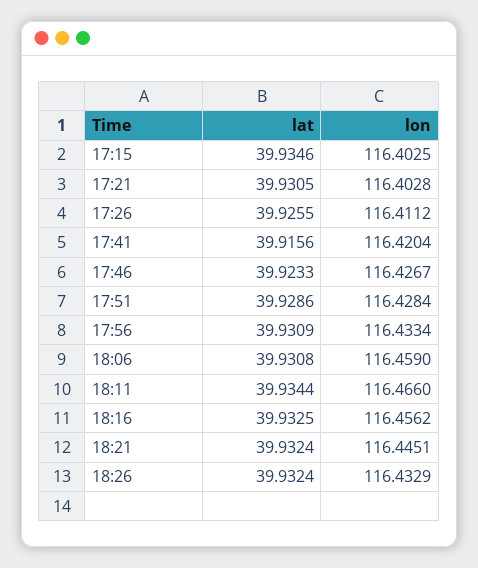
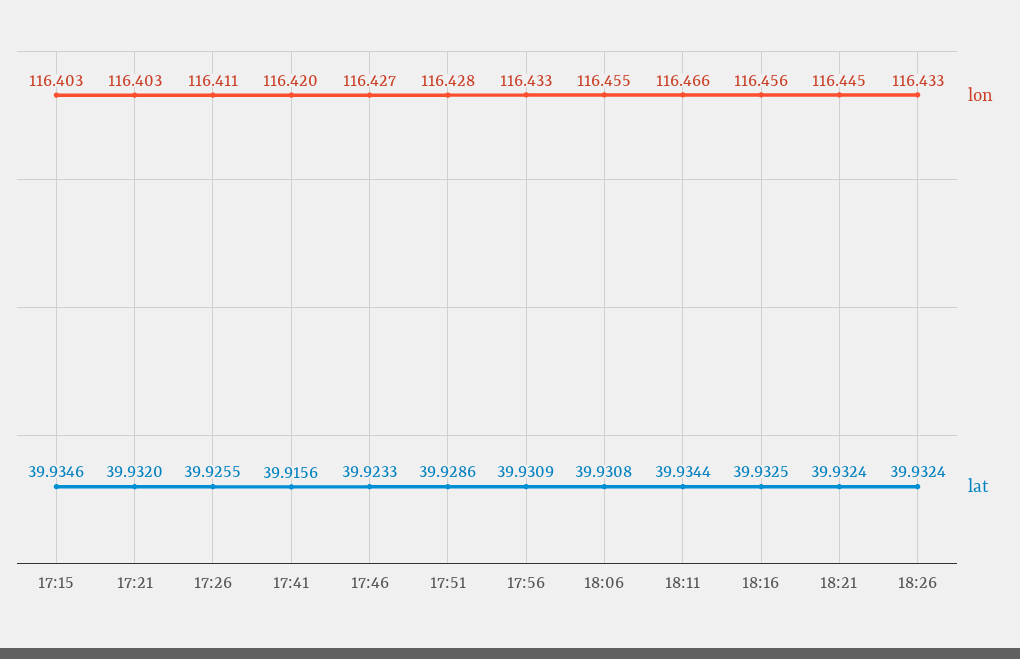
lat, 17:21: 39.9305 -> 39.932
lon, 18:06: 116.459 -> 116.455

